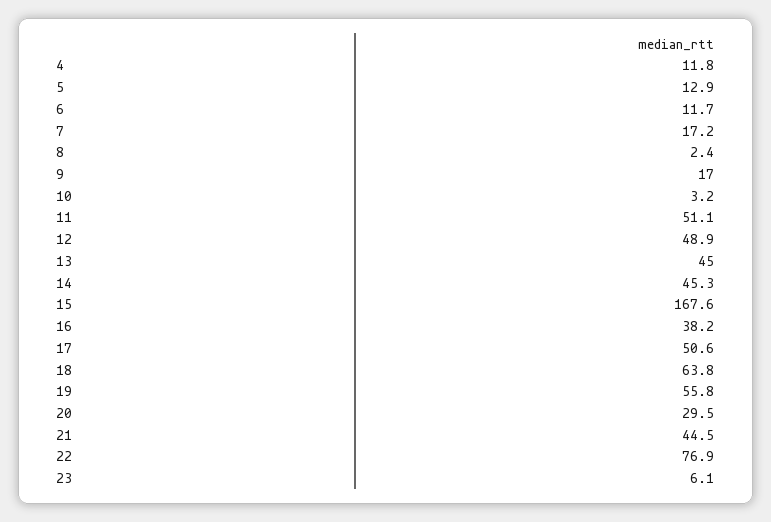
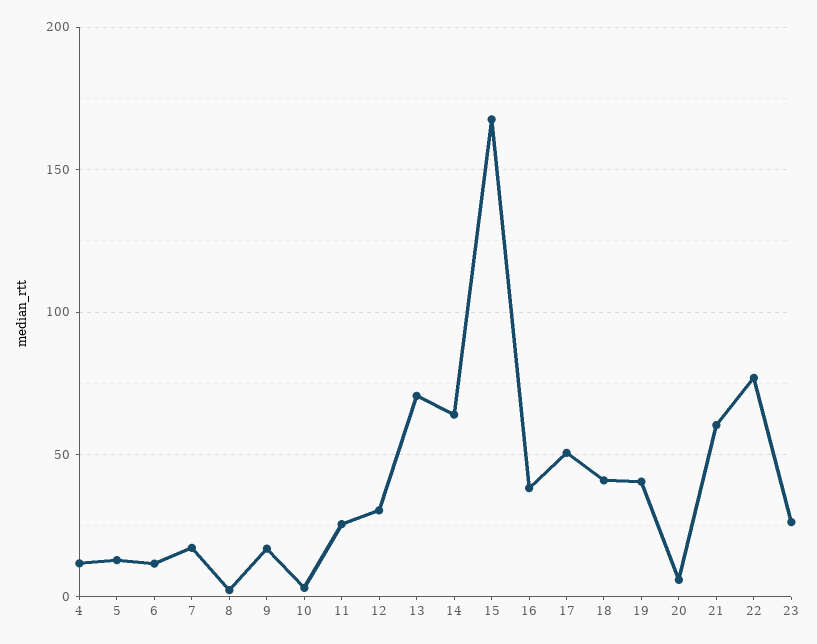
11: 51.1 -> 25
12: 48.9 -> 30
13: 45 -> 70
14: 45.3 -> 65
18: 63.8 -> 40
19: 55.8 -> 40
20: 29.5 -> 5
21: 44.5 -> 60
23: 6.1 -> 25

